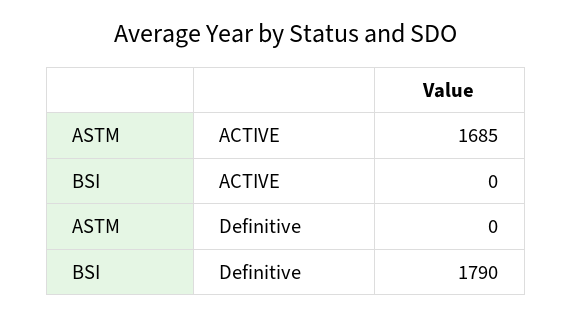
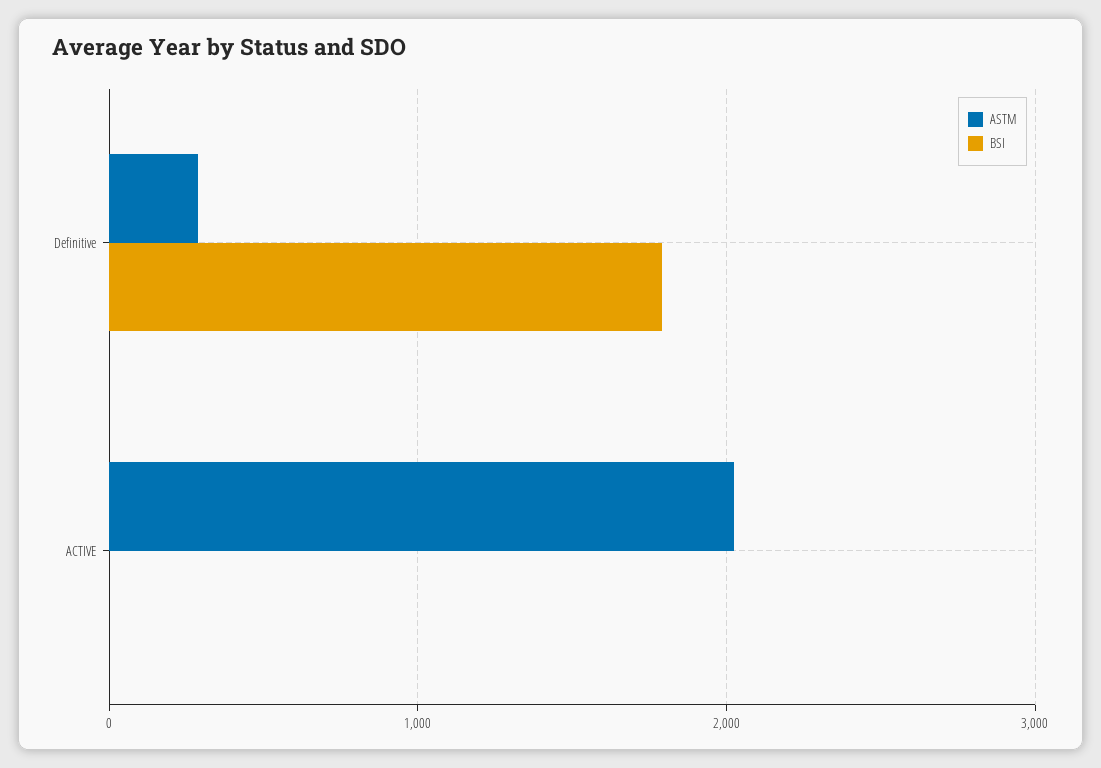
ASTM, ACTIVE: 1685 -> 2000
ASTM, Definitive: 0 -> 300

